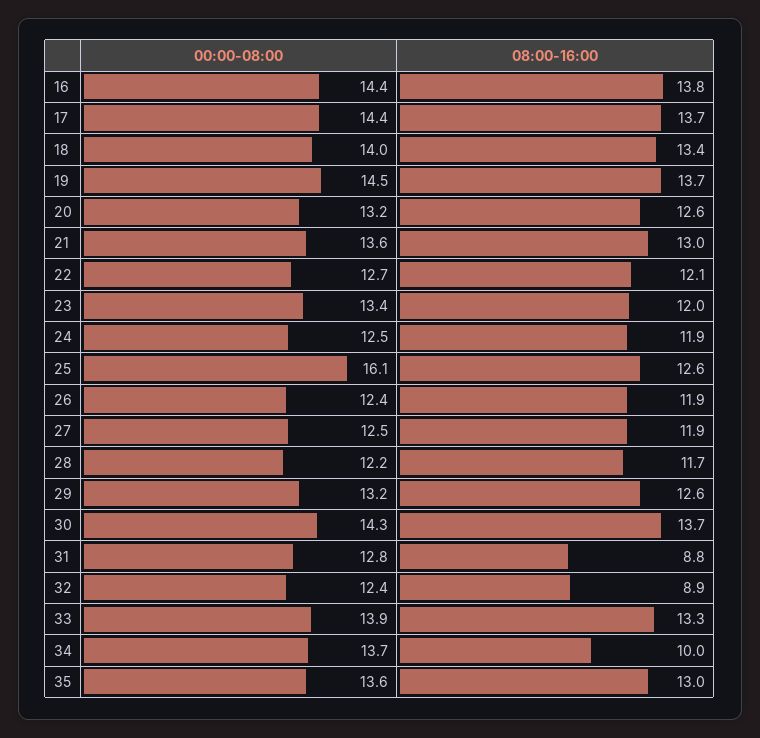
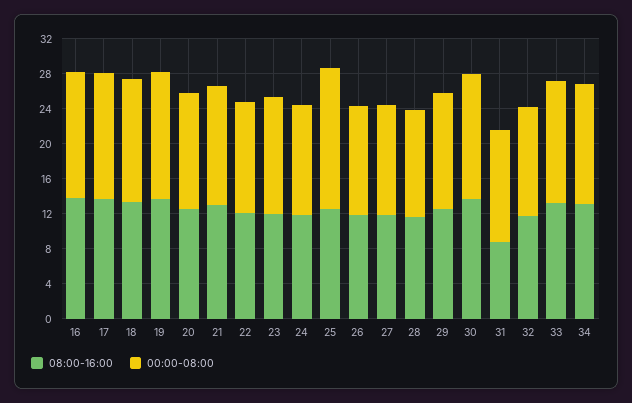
08:00-16:00, 32: 8.9 -> 12
08:00-16:00, 34: 10 -> 13
00:00-08:00, 35: 13.6 -> none
08:00-16:00, 35: 13 -> none

